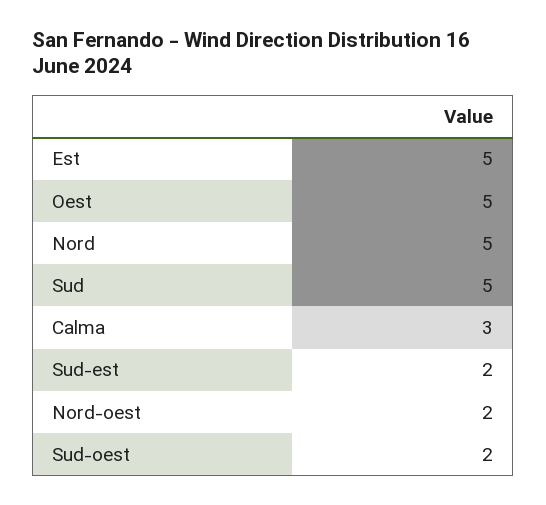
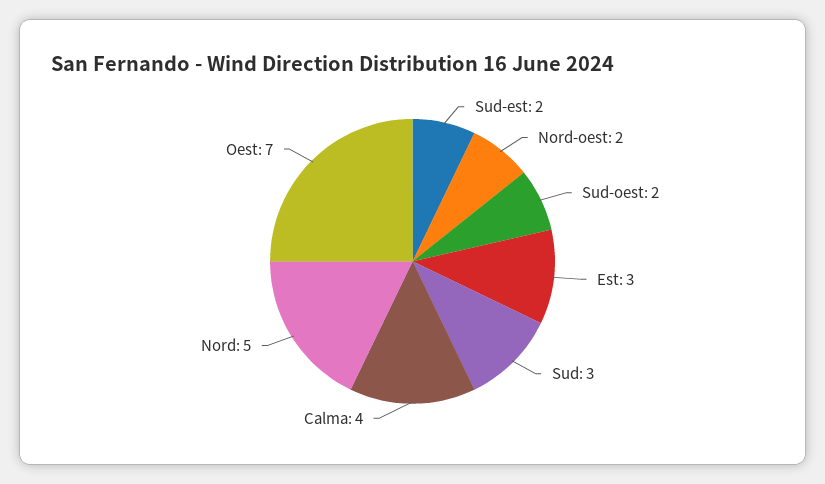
Est: 5 -> 3
Oest: 5 -> 7
Sud: 5 -> 3
Calma: 3 -> 4

